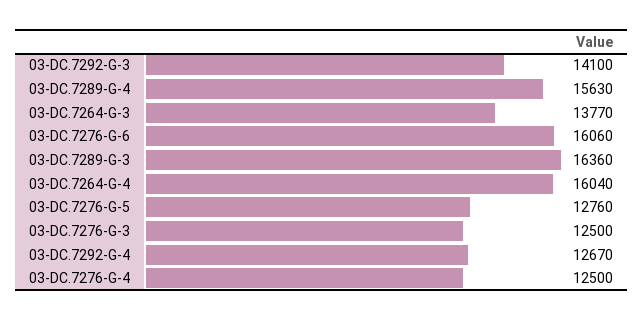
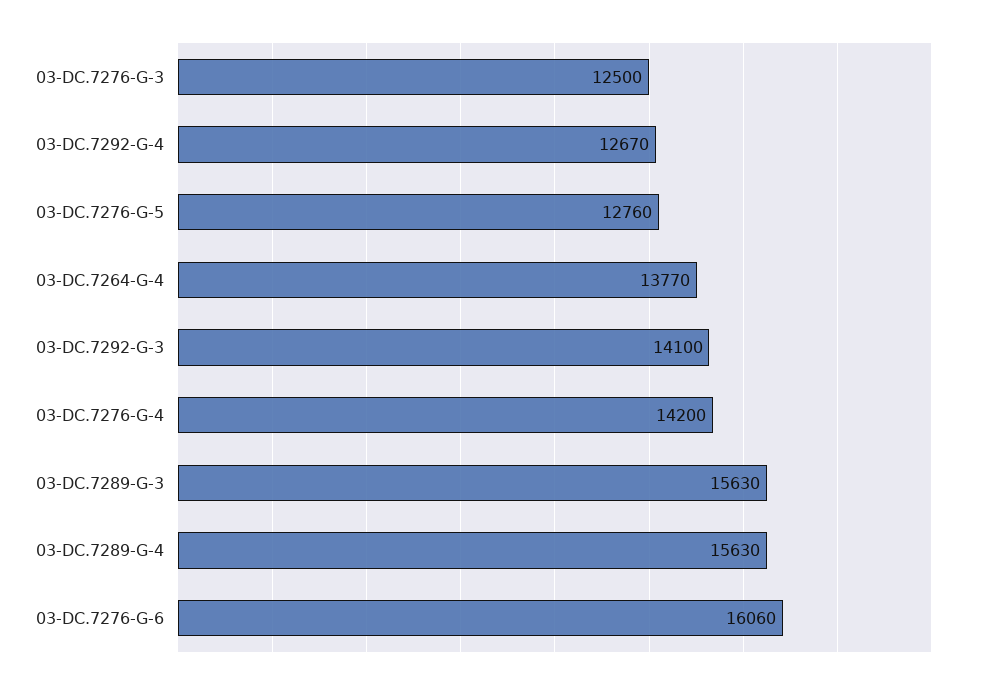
03-DC.7264-G-3: 13770 -> none
03-DC.7289-G-3: 16360 -> 15630
03-DC.7264-G-4: 16040 -> 13770
03-DC.7276-G-4: 12500 -> 14200

